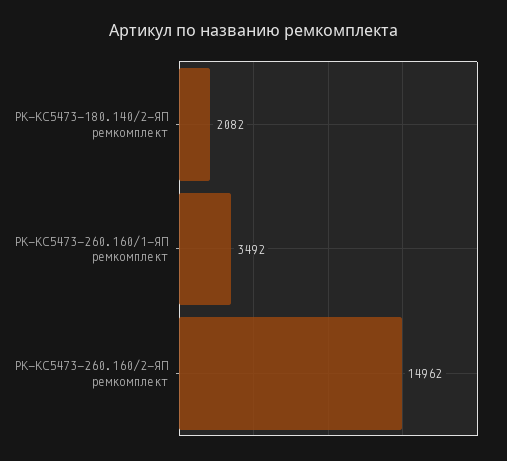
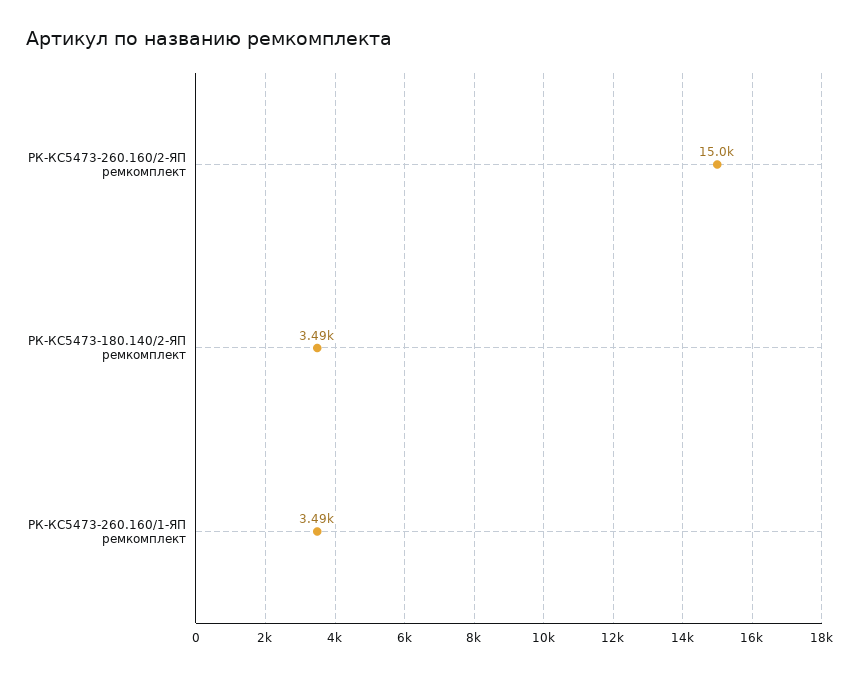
РК-КС5473-180.140/2-ЯП ремкомплект: 2082 -> 3490

